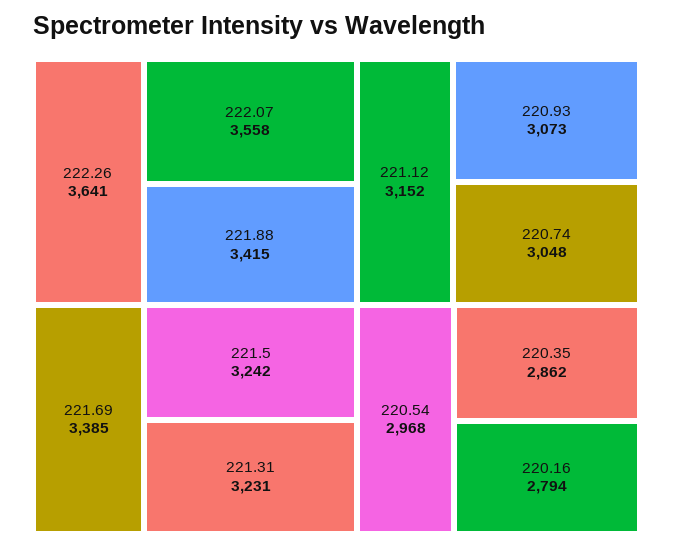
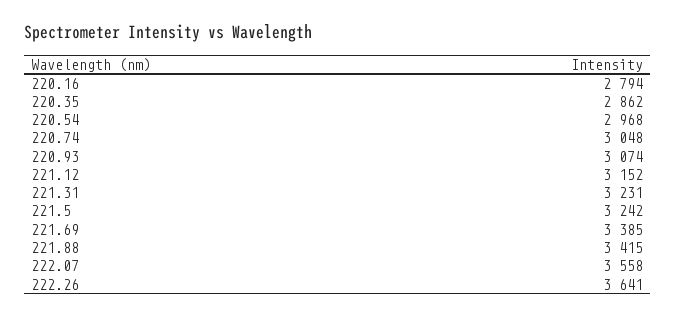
220.93: 3073 -> 3074

